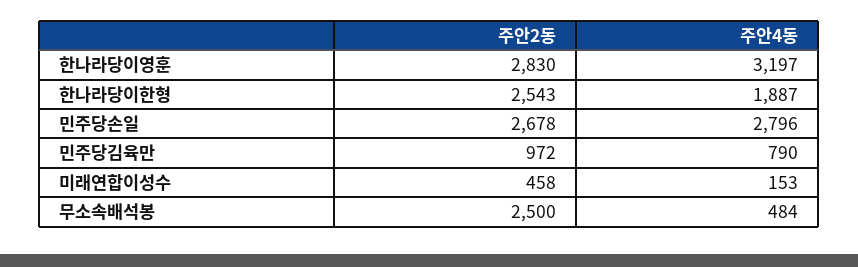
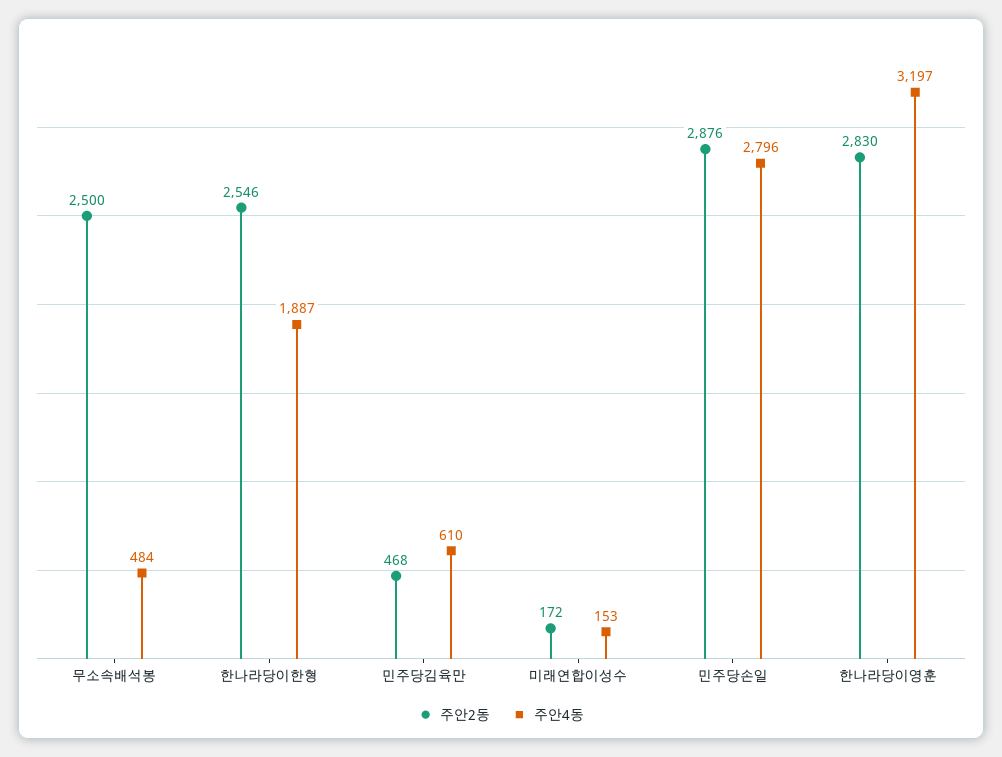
주안2동, 한나라당이한형: 2543 -> 2546
주안2동, 민주당손일: 2678 -> 2876
주안2동, 민주당김육만: 972 -> 468
주안4동, 민주당김육만: 790 -> 610
주안2동, 미래연합이성수: 458 -> 172

